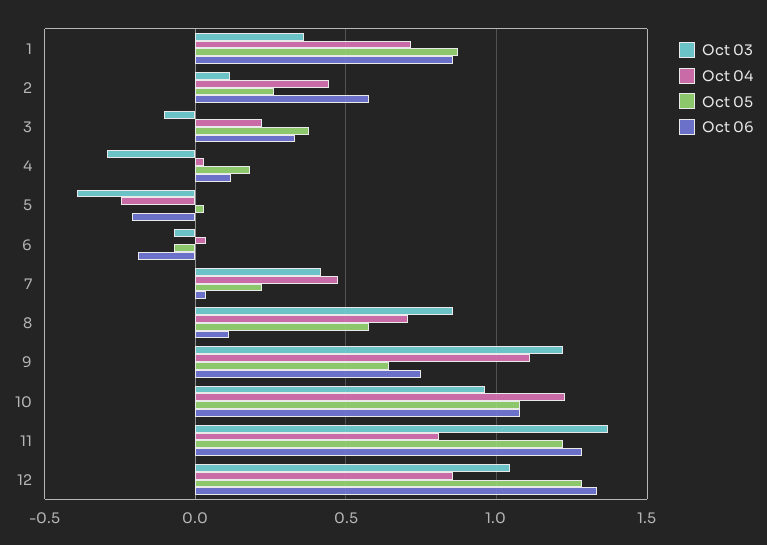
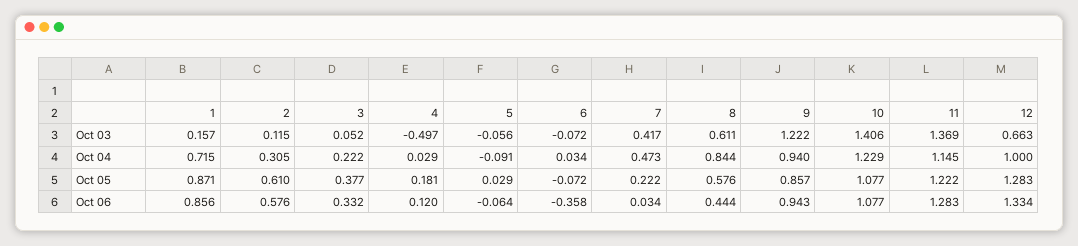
Oct 03, 1: 0.35 -> 0.157
Oct 04, 2: 0.45 -> 0.305
Oct 05, 2: 0.25 -> 0.61
Oct 03, 3: -0.1 -> 0.052
Oct 03, 4: -0.3 -> -0.497
Oct 03, 5: -0.4 -> -0.056
Oct 04, 5: -0.25 -> -0.091
Oct 06, 5: -0.2 -> -0.064
Oct 06, 6: -0.2 -> -0.358
Oct 03, 8: 0.85 -> 0.611
Oct 04, 8: 0.7 -> 0.844
Oct 06, 8: 0.1 -> 0.444
Oct 04, 9: 1.1 -> 0.94
Oct 05, 9: 0.65 -> 0.857
Oct 06, 9: 0.75 -> 0.943
Oct 03, 10: 0.95 -> 1.406
Oct 04, 11: 0.8 -> 1.145
Oct 03, 12: 1.05 -> 0.663
Oct 04, 12: 0.85 -> 1

